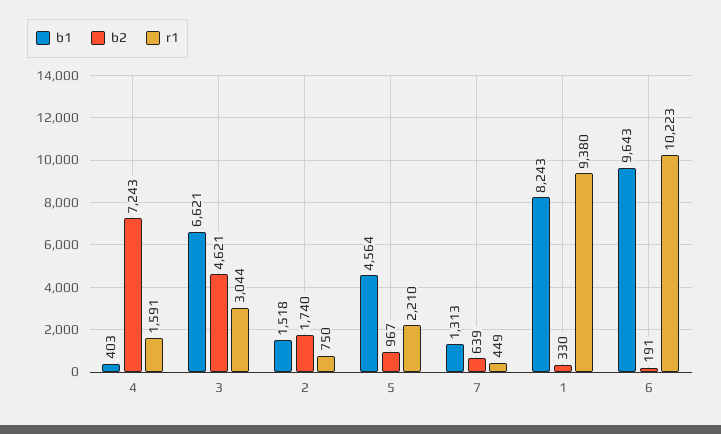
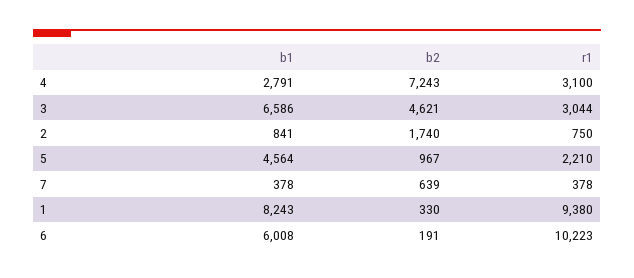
b1, 4: 403 -> 2791
r1, 4: 1591 -> 3100
b1, 3: 6621 -> 6586
b1, 2: 1518 -> 841
b1, 7: 1313 -> 378
r1, 7: 449 -> 378
b1, 6: 9643 -> 6008

